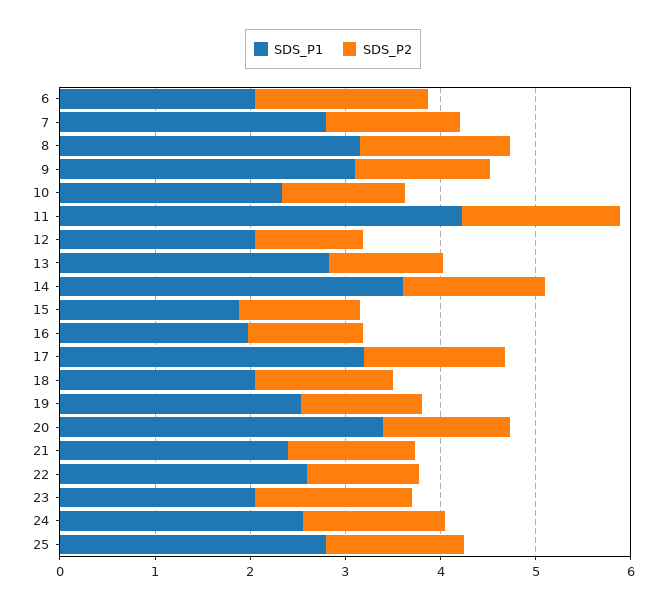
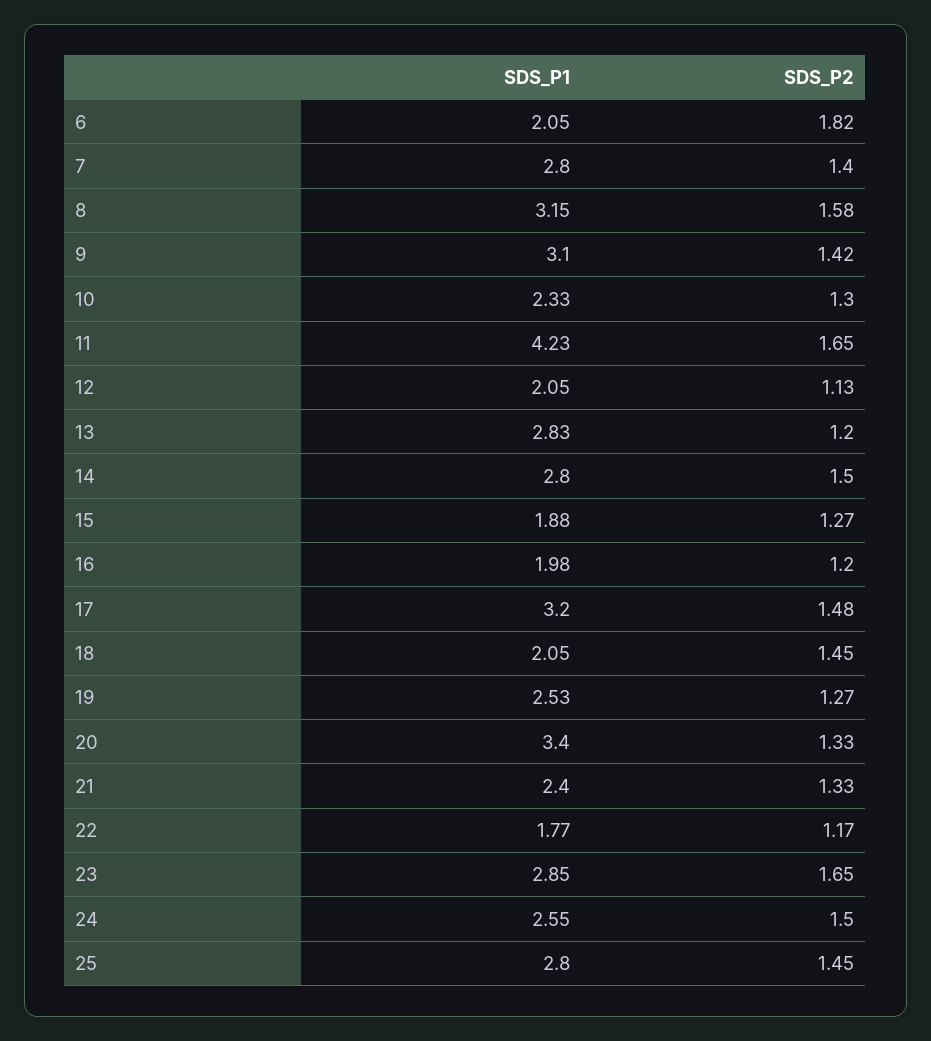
SDS_P1, 14: 3.6 -> 2.8
SDS_P1, 22: 2.6 -> 1.77
SDS_P1, 23: 2 -> 2.85

